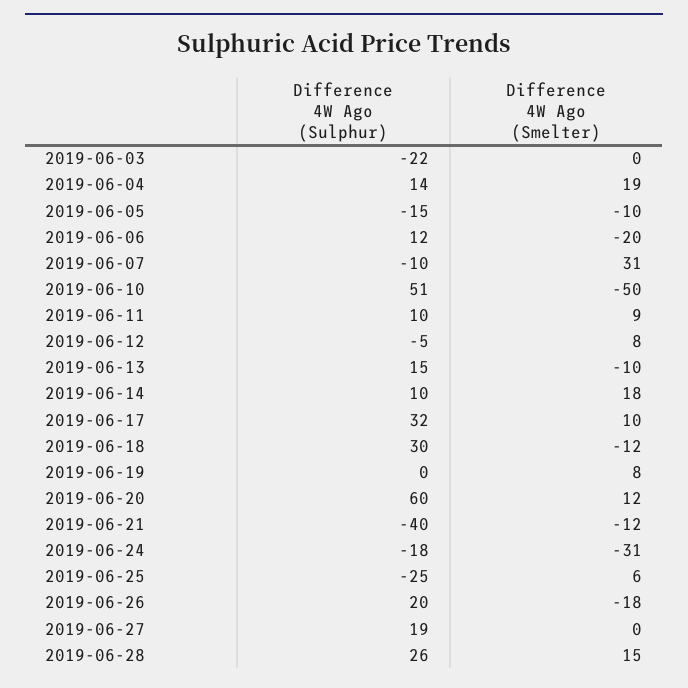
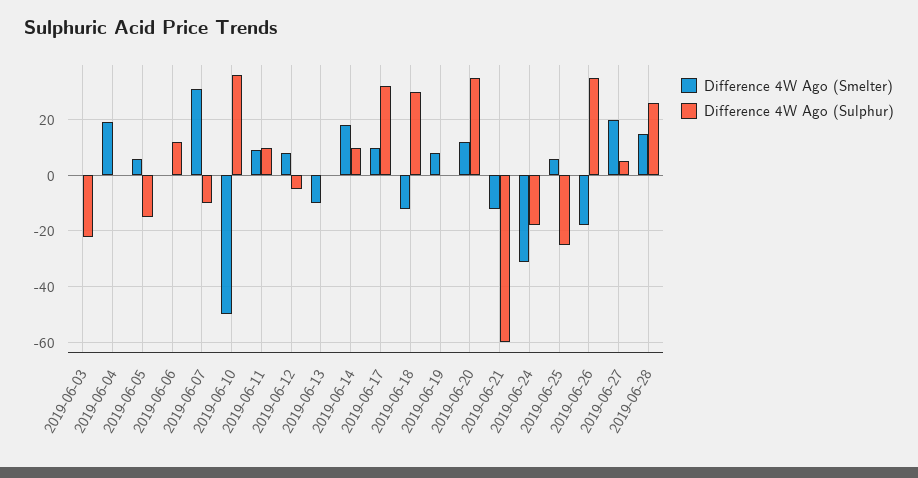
Difference 4W Ago (Sulphur), 2019-06-04: 14 -> 0
Difference 4W Ago (Smelter), 2019-06-05: -10 -> 5
Difference 4W Ago (Smelter), 2019-06-06: -20 -> 0
Difference 4W Ago (Sulphur), 2019-06-10: 51 -> 35
Difference 4W Ago (Sulphur), 2019-06-13: 15 -> 0
Difference 4W Ago (Sulphur), 2019-06-20: 60 -> 35
Difference 4W Ago (Sulphur), 2019-06-21: -40 -> -60
Difference 4W Ago (Sulphur), 2019-06-26: 20 -> 35
Difference 4W Ago (Sulphur), 2019-06-27: 19 -> 5
Difference 4W Ago (Smelter), 2019-06-27: 0 -> 20

